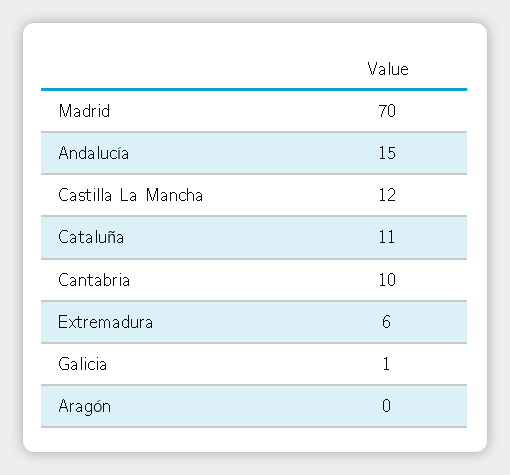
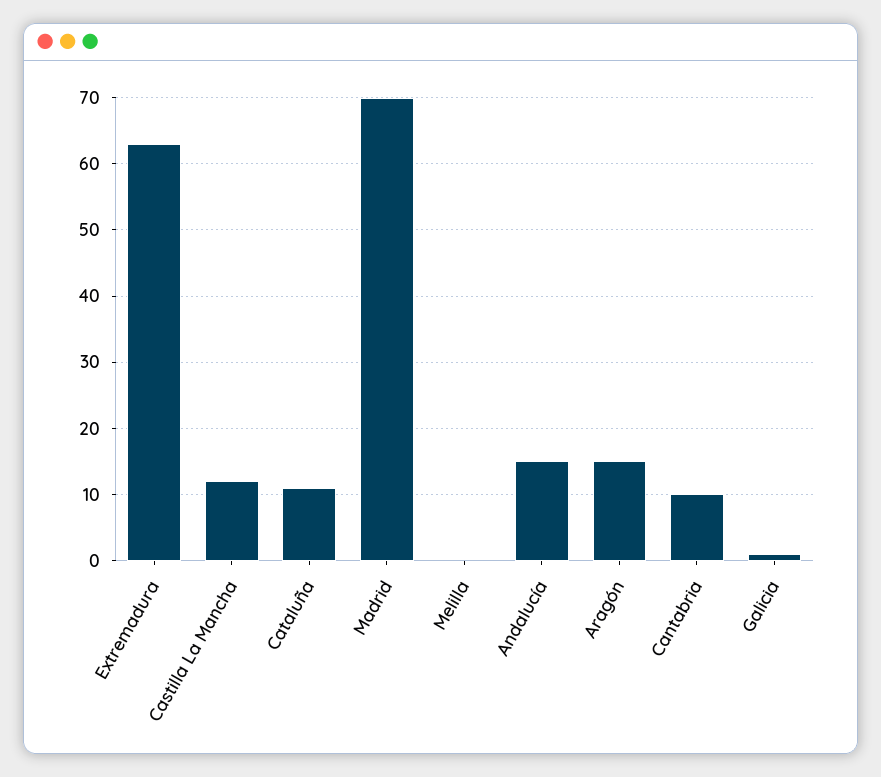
Extremadura: 6 -> 63
Aragón: 0 -> 15
Melilla: none -> 0

